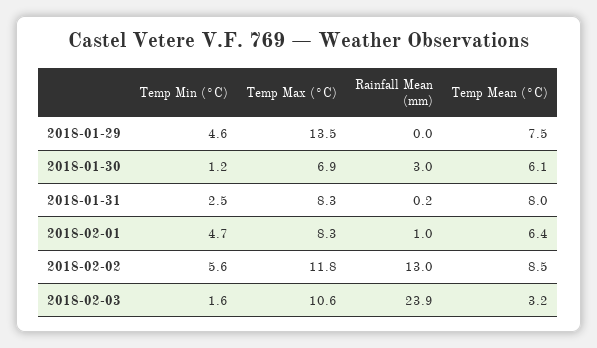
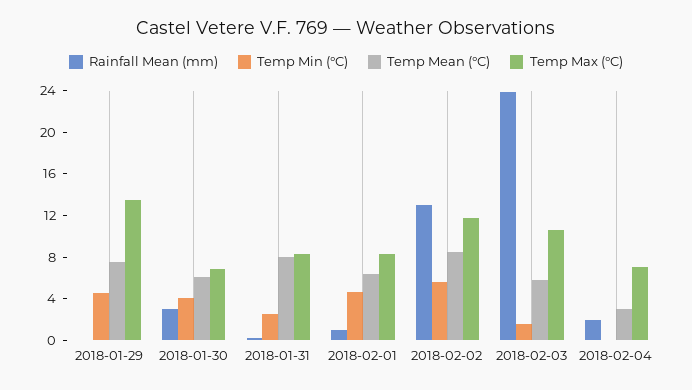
Temp Min (°C), 2018-01-30: 1.2 -> 4
Temp Mean (°C), 2018-02-03: 3.2 -> 6
Rainfall Mean (mm), 2018-02-04: none -> 2
Temp Min (°C), 2018-02-04: none -> 0
Temp Mean (°C), 2018-02-04: none -> 3
Temp Max (°C), 2018-02-04: none -> 7

